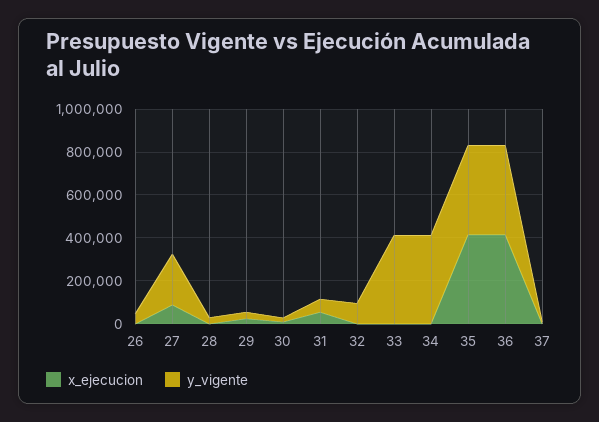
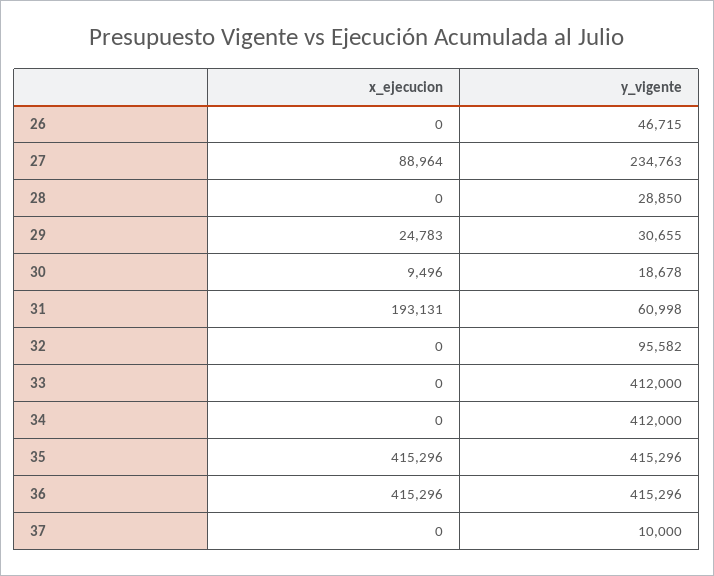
x_ejecucion, 31: 50000 -> 193131

